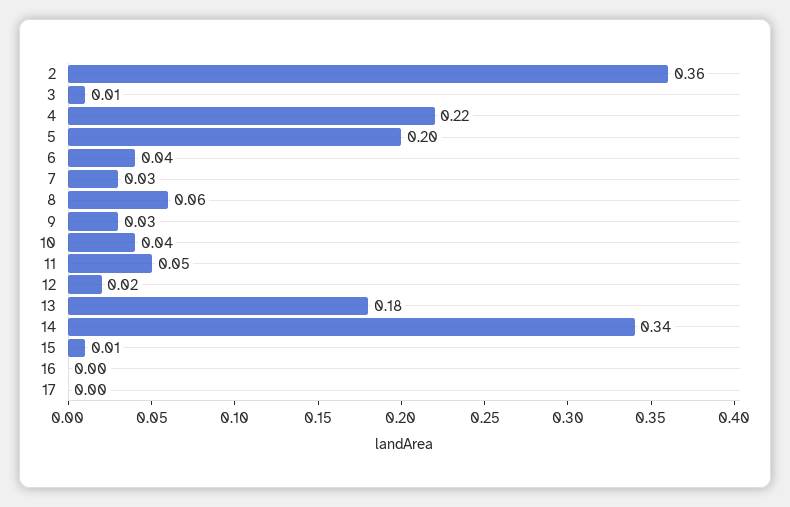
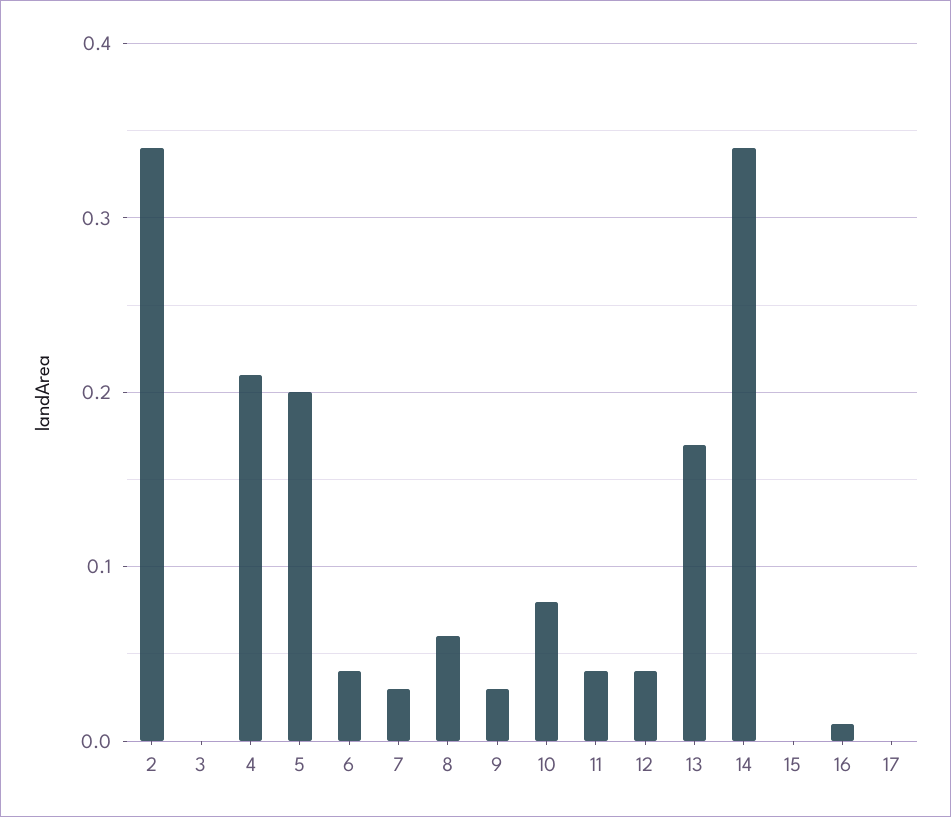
2: 0.36 -> 0.34
3: 0.01 -> 0
4: 0.22 -> 0.21
10: 0.04 -> 0.08
11: 0.05 -> 0.04
12: 0.02 -> 0.04
13: 0.18 -> 0.17
15: 0.01 -> 0
16: 0 -> 0.01

